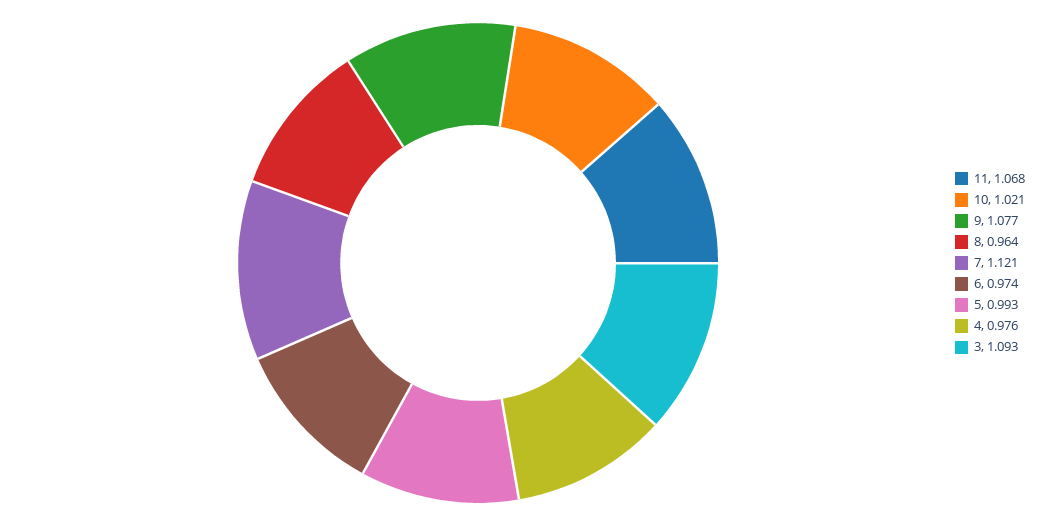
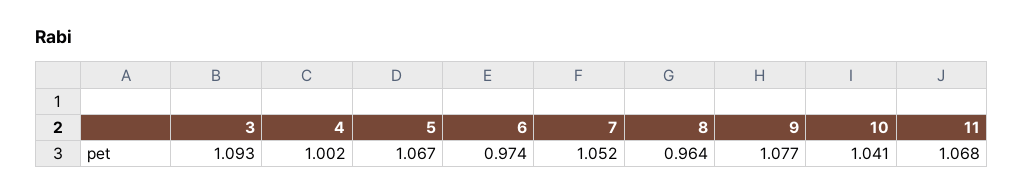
10: 1.021 -> 1.041
7: 1.121 -> 1.052
5: 0.993 -> 1.067
4: 0.976 -> 1.002

